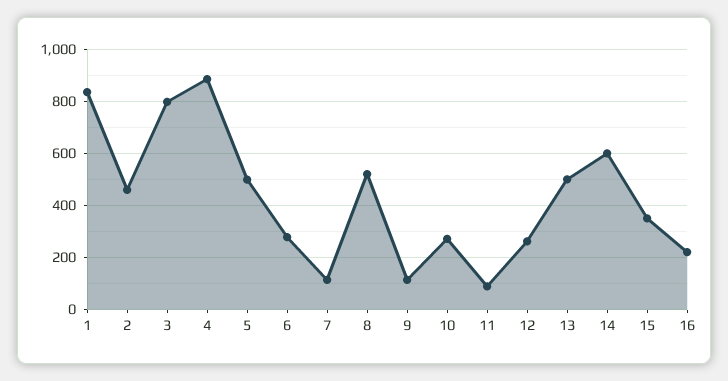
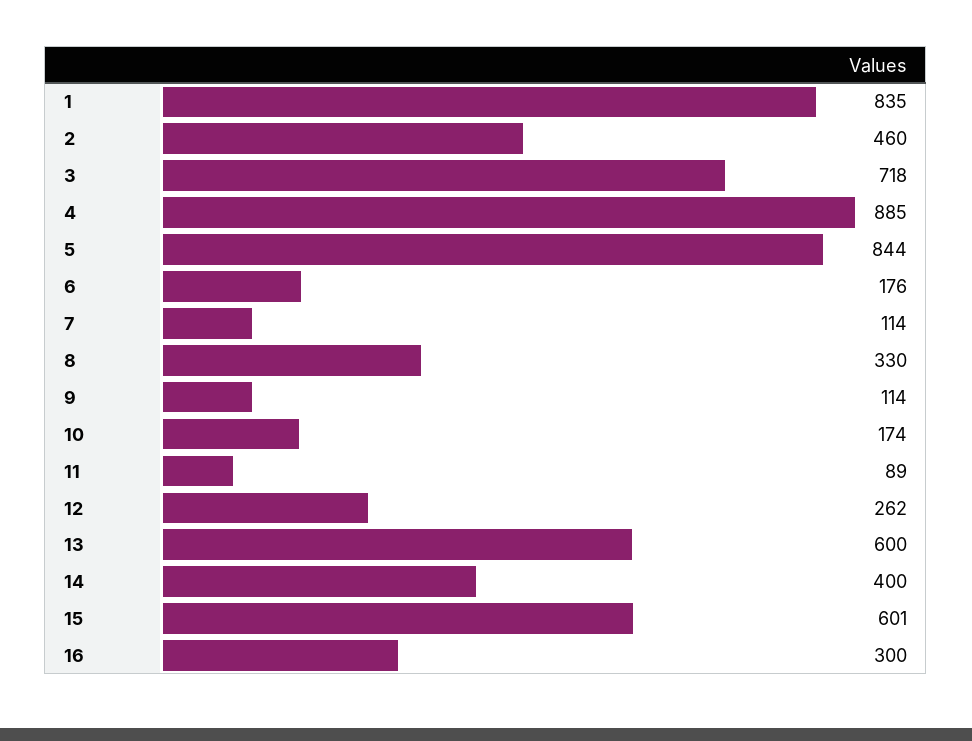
3: 800 -> 718
5: 500 -> 844
6: 275 -> 176
8: 525 -> 330
10: 275 -> 174
13: 500 -> 600
14: 600 -> 400
15: 350 -> 601
16: 225 -> 300

